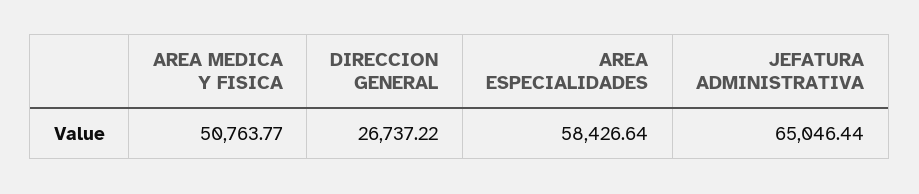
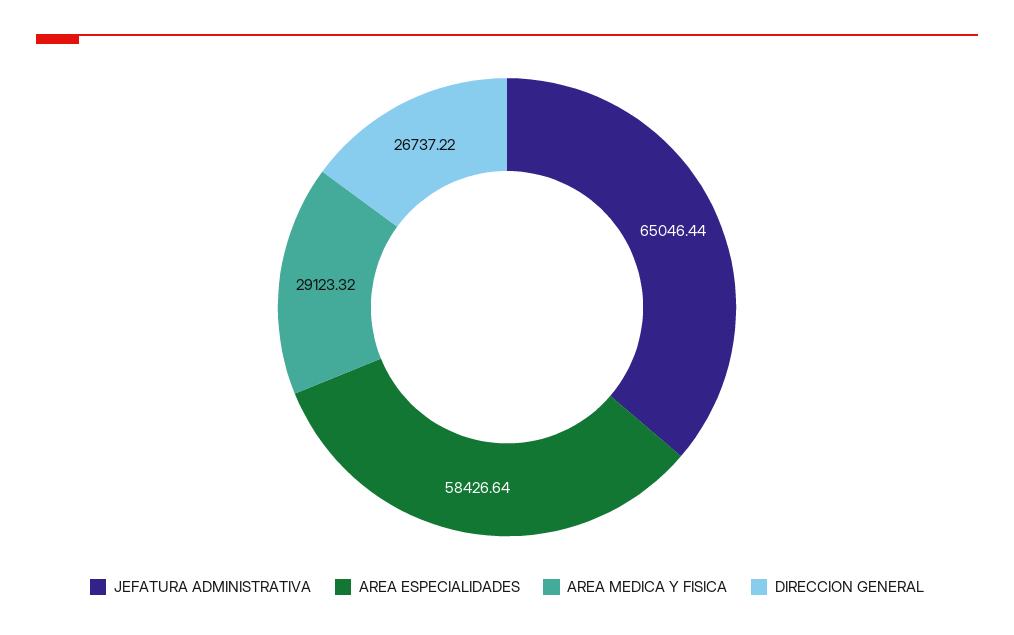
AREA MEDICA Y FISICA: 50763.77 -> 29123.32

